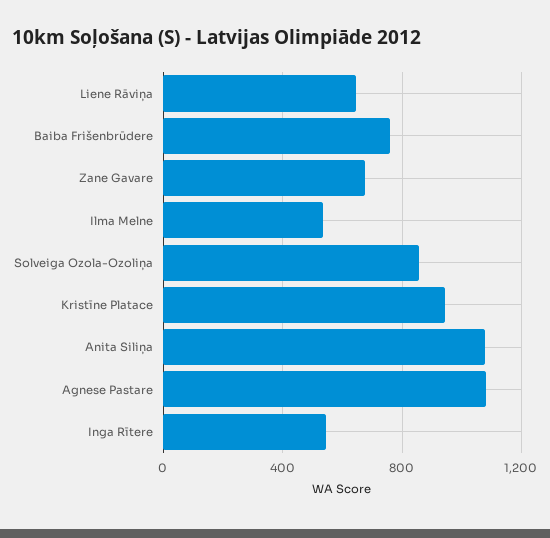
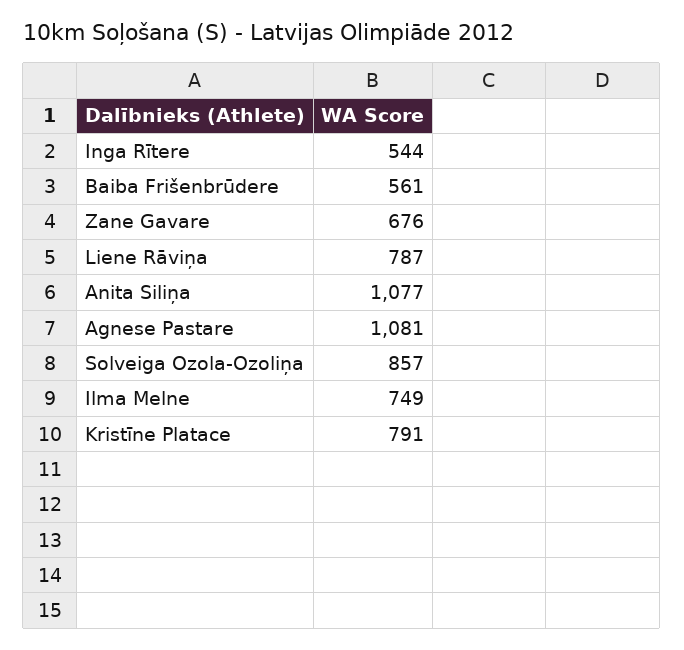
Liene Rāviņa: 650 -> 787
Baiba Frišenbrūdere: 750 -> 561
Ilma Melne: 550 -> 749
Kristīne Platace: 950 -> 791

